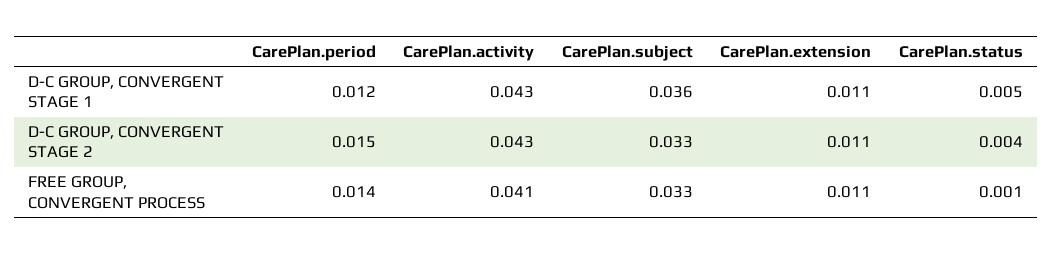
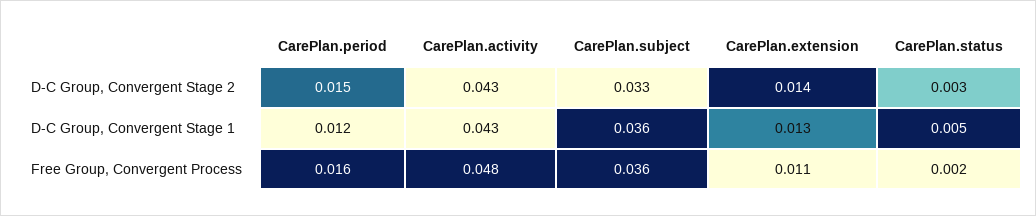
CarePlan.extension, D-C GROUP, CONVERGENT STAGE 1: 0.011 -> 0.013
CarePlan.extension, D-C GROUP, CONVERGENT STAGE 2: 0.011 -> 0.014
CarePlan.status, D-C GROUP, CONVERGENT STAGE 2: 0.004 -> 0.003
CarePlan.period, FREE GROUP, CONVERGENT PROCESS: 0.014 -> 0.016
CarePlan.activity, FREE GROUP, CONVERGENT PROCESS: 0.041 -> 0.048
CarePlan.subject, FREE GROUP, CONVERGENT PROCESS: 0.033 -> 0.036
CarePlan.status, FREE GROUP, CONVERGENT PROCESS: 0.001 -> 0.002

